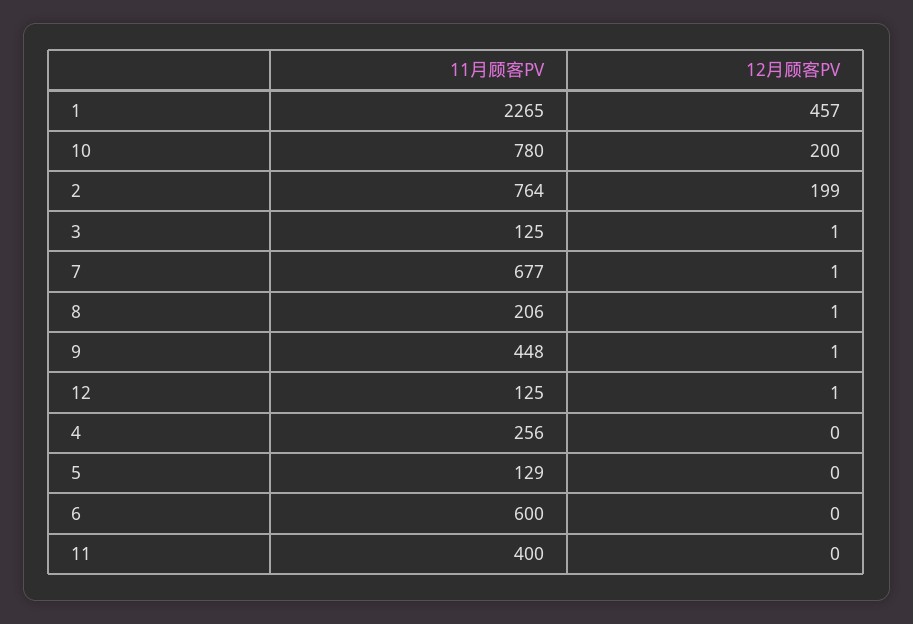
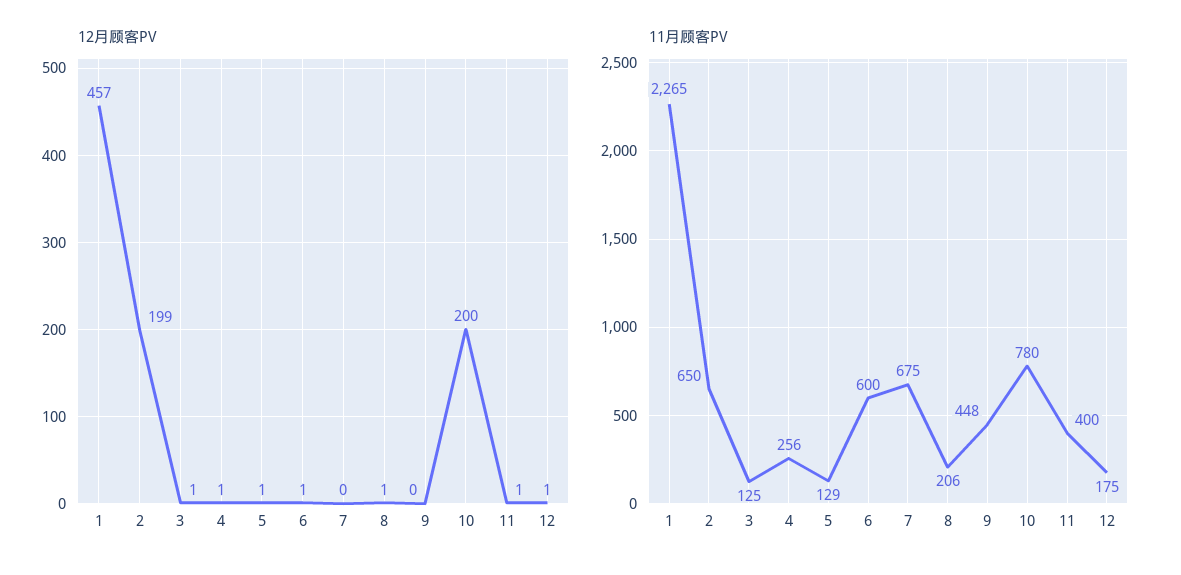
11月顾客PV, 2: 764 -> 650
11月顾客PV, 7: 677 -> 675
12月顾客PV, 7: 1 -> 0
12月顾客PV, 9: 1 -> 0
11月顾客PV, 12: 125 -> 175
12月顾客PV, 4: 0 -> 1
12月顾客PV, 5: 0 -> 1
12月顾客PV, 6: 0 -> 1
12月顾客PV, 11: 0 -> 1

